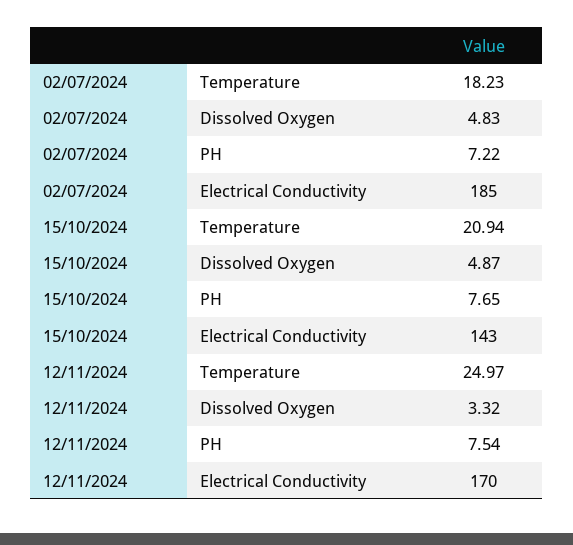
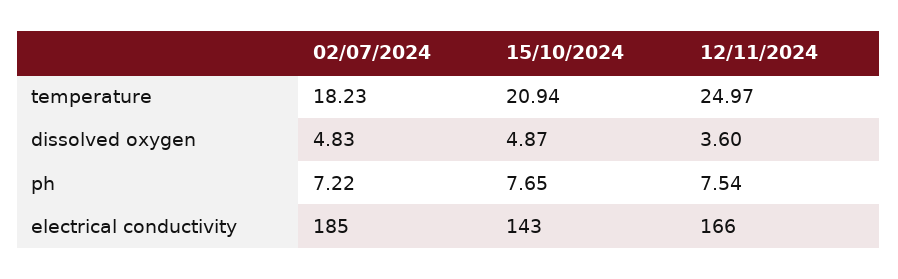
12/11/2024, Dissolved Oxygen: 3.32 -> 3.6
12/11/2024, Electrical Conductivity: 170 -> 166

